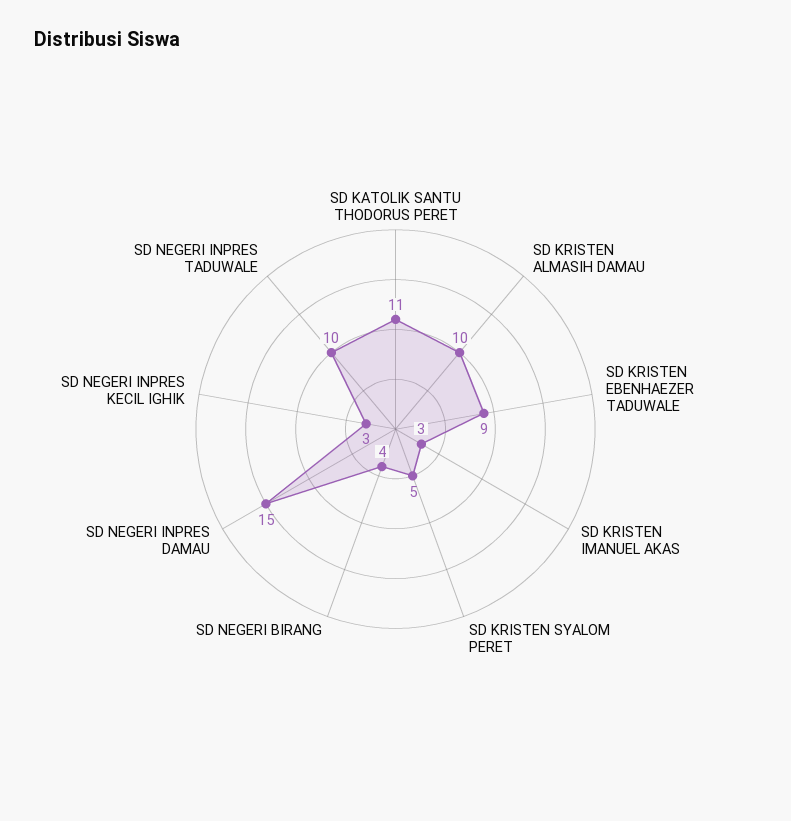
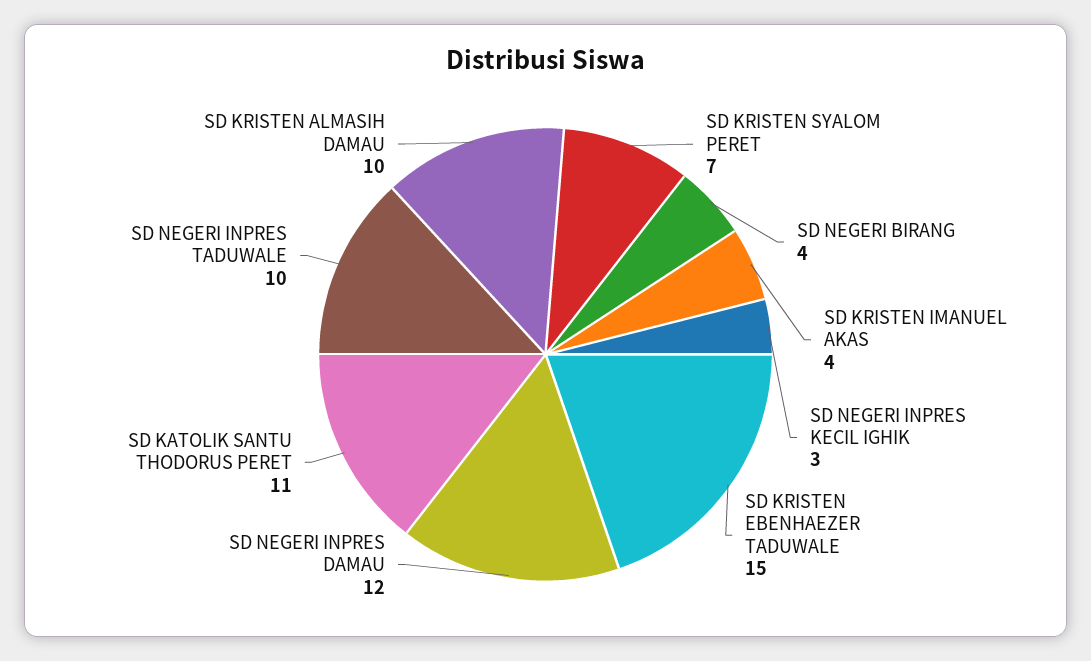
SD KRISTEN EBENHAEZER TADUWALE: 9 -> 15
SD KRISTEN IMANUEL AKAS: 3 -> 4
SD KRISTEN SYALOM PERET: 5 -> 7
SD NEGERI INPRES DAMAU: 15 -> 12

